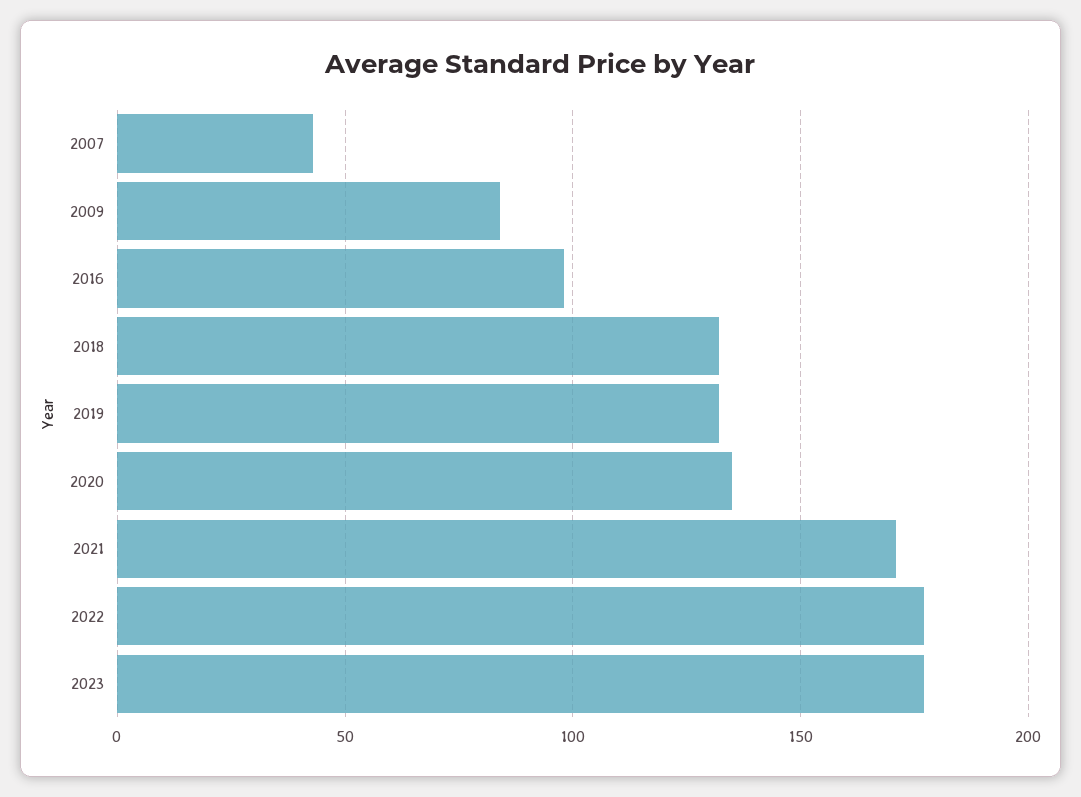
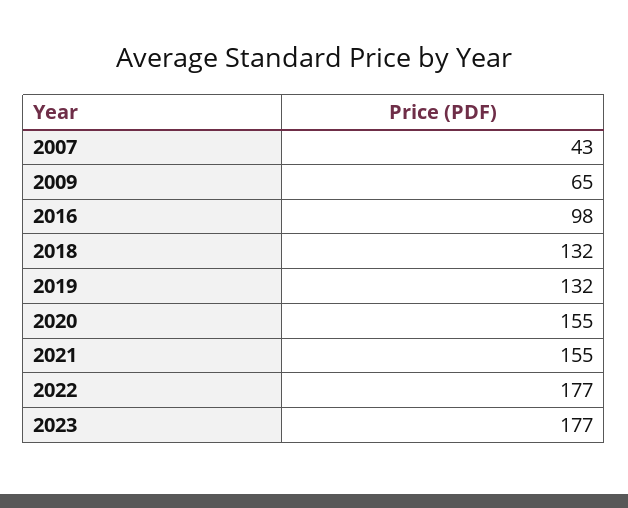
2009: 85 -> 65
2020: 135 -> 155
2021: 170 -> 155

